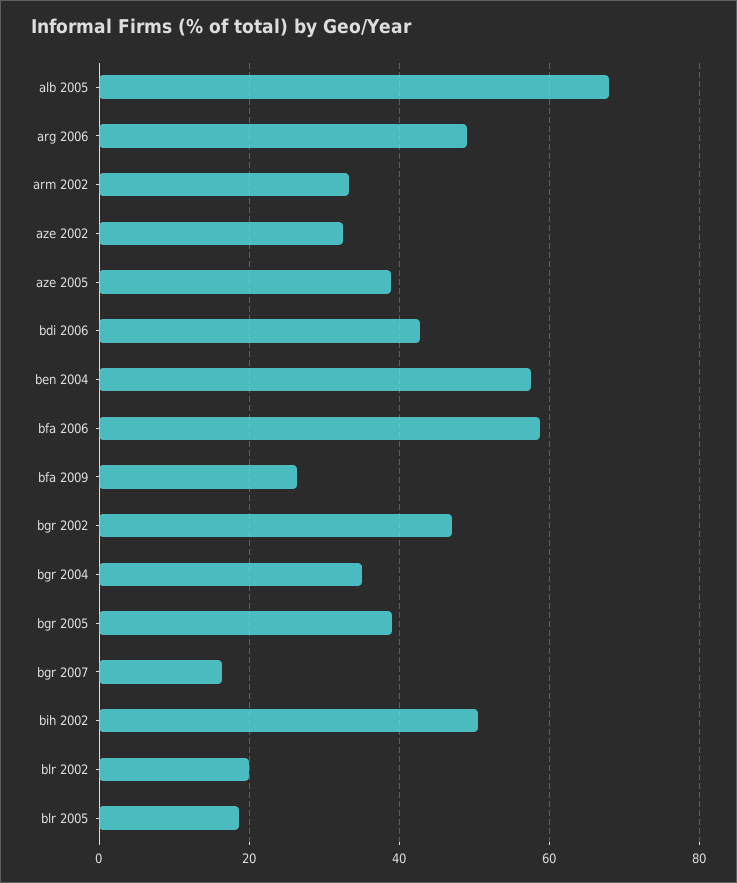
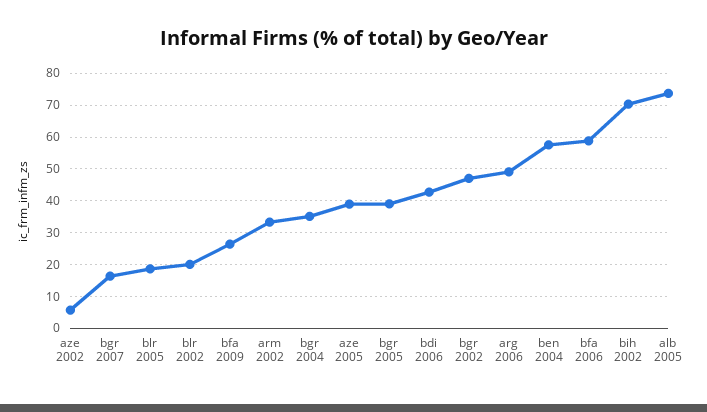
alb 2005: 68 -> 74
aze 2002: 32 -> 6
bih 2002: 50 -> 70

